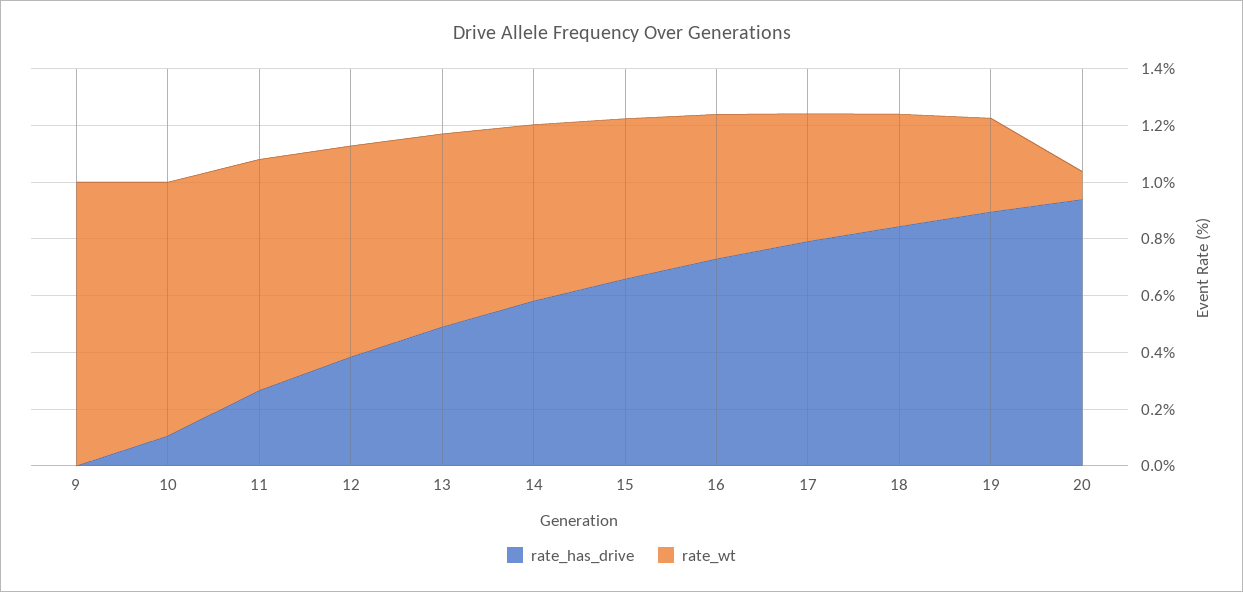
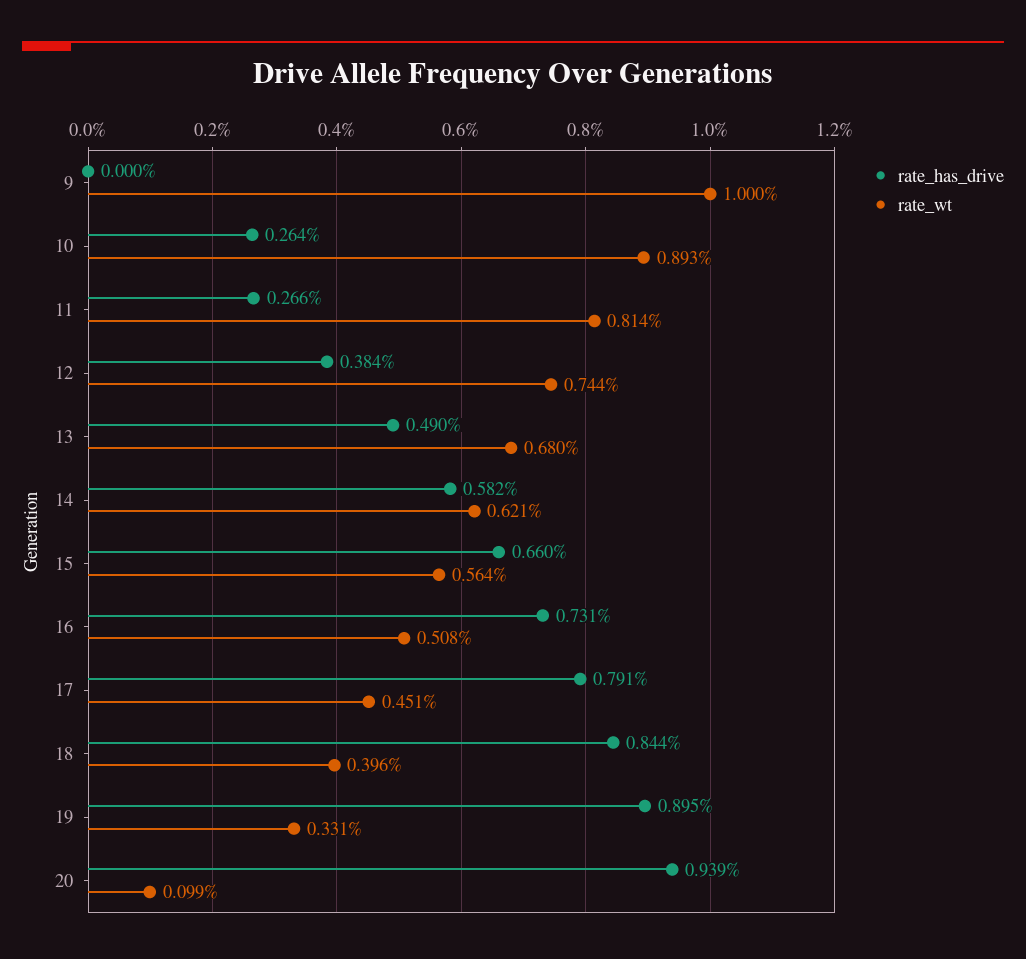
rate_has_drive, 10: 0.1 -> 0.264

